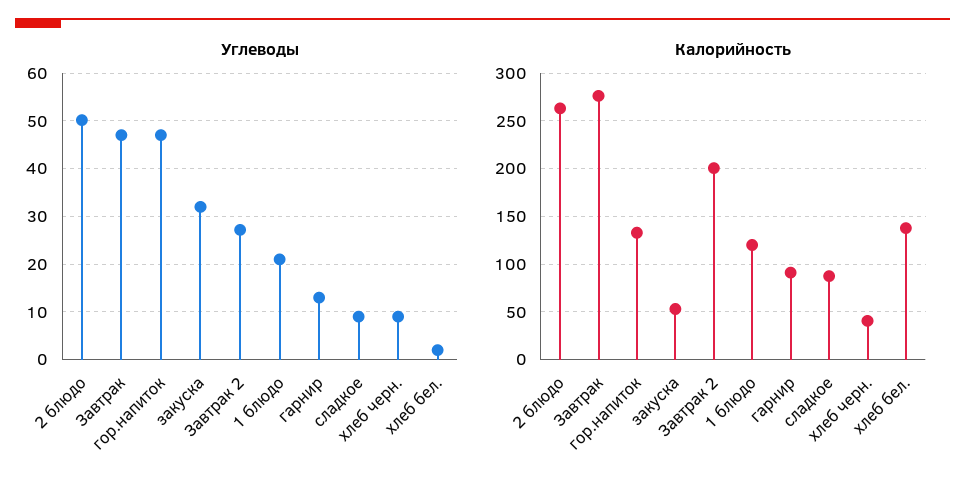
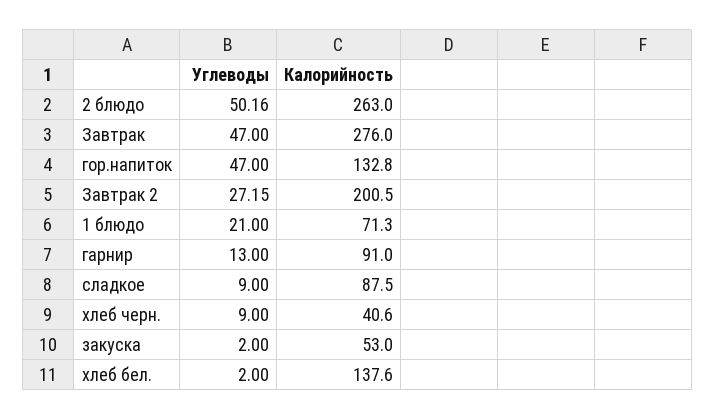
Углеводы, закуска: 32 -> 2
Калорийность, 1 блюдо: 120 -> 71.3

